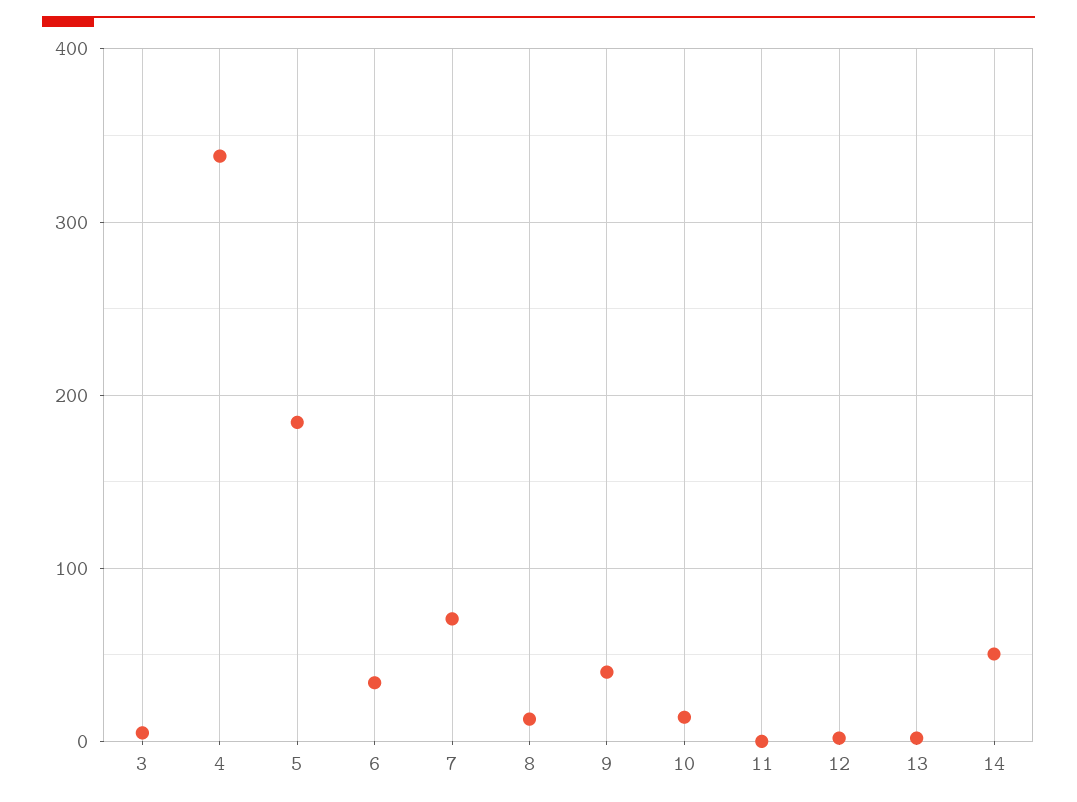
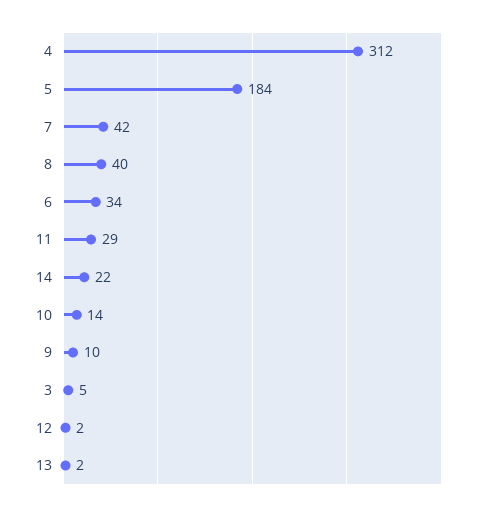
4: 340 -> 312
7: 70 -> 42
8: 10 -> 40
9: 40 -> 10
11: 0 -> 29
14: 50 -> 22

